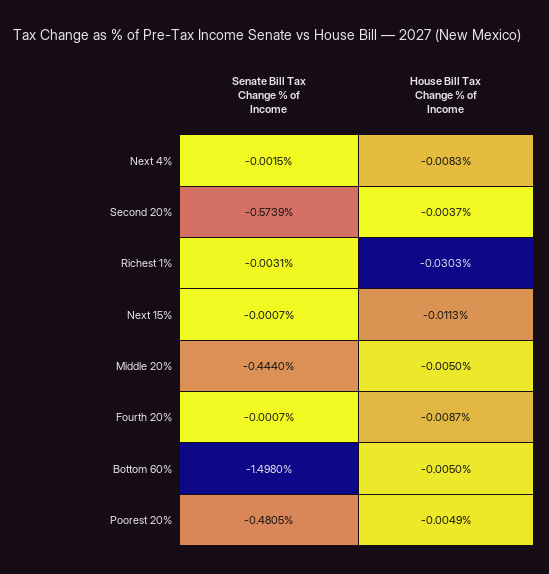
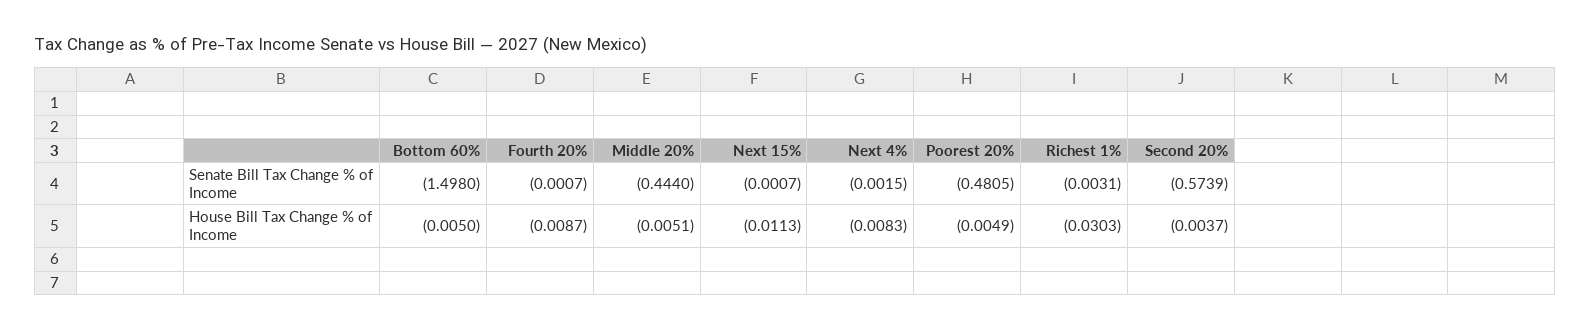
House Bill Tax Change % of Income, Middle 20%: -0.005 -> -0.0051

